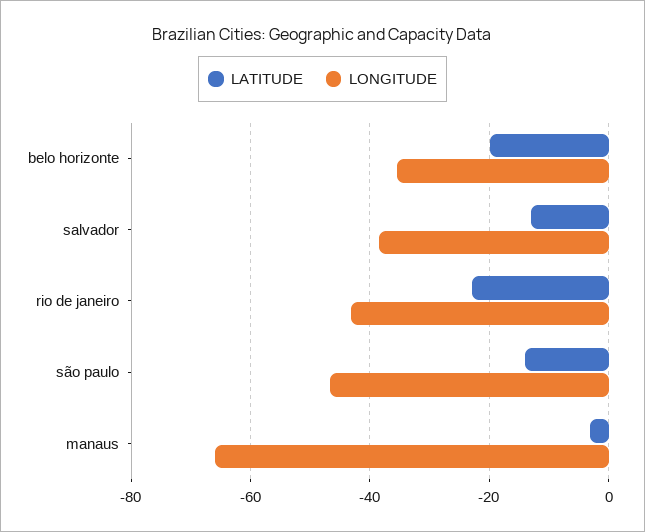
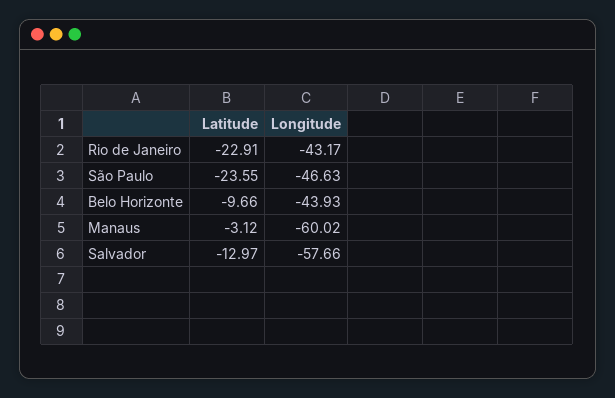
LATITUDE, belo horizonte: -20 -> -9.66
LONGITUDE, belo horizonte: -36 -> -43.93
LONGITUDE, salvador: -38 -> -57.66
LATITUDE, são paulo: -14 -> -23.55
LONGITUDE, manaus: -66 -> -60.02

